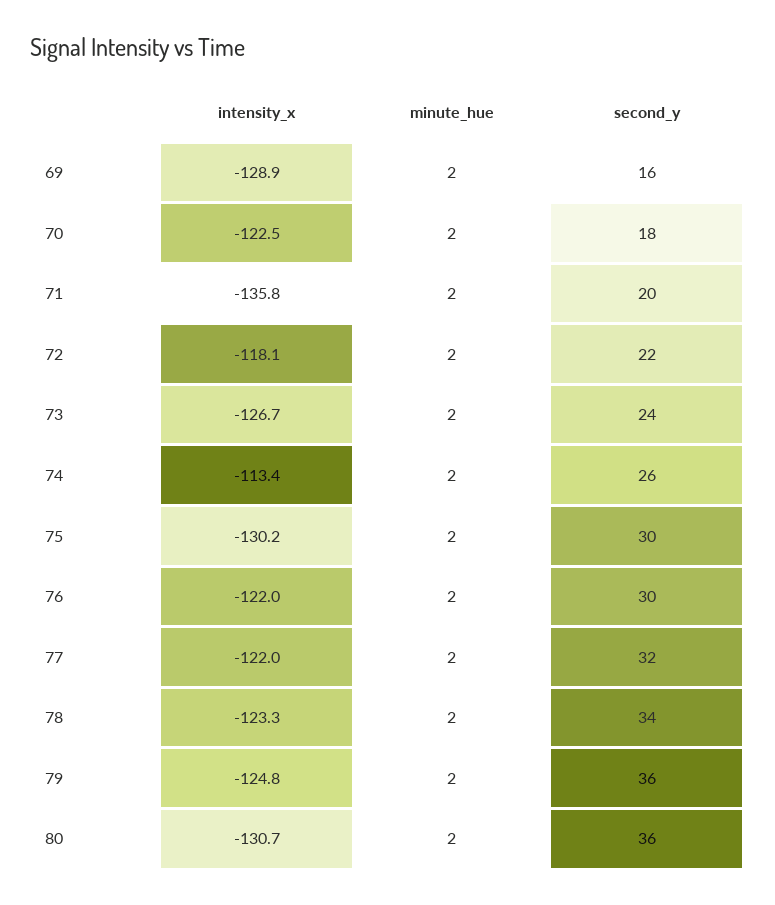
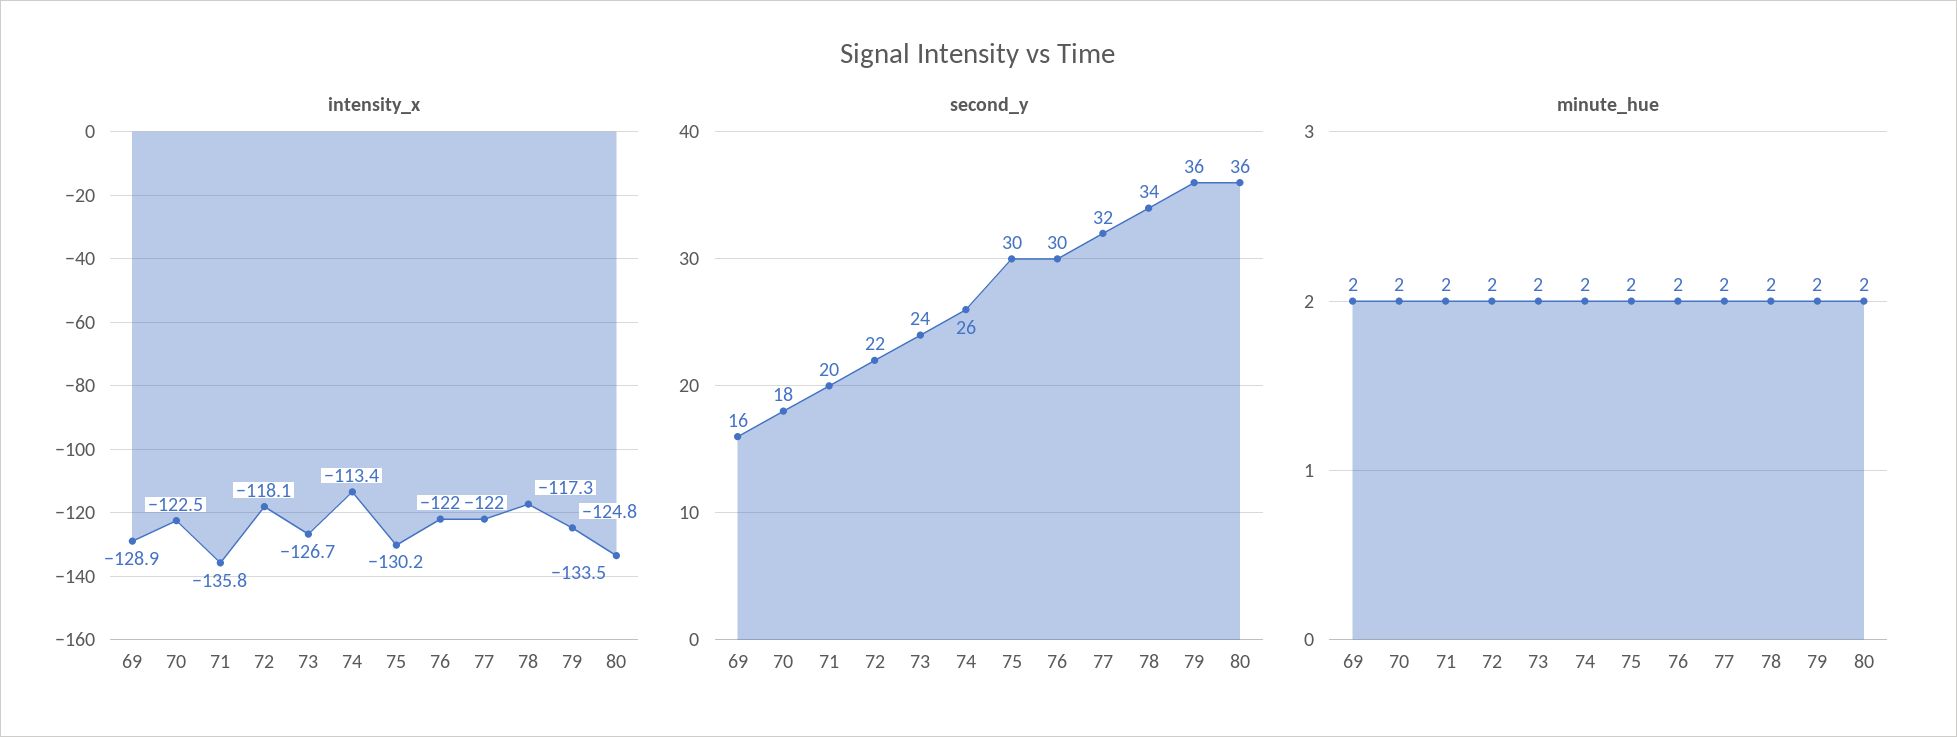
intensity_x, 78: -123.3 -> -117.3
intensity_x, 80: -130.7 -> -133.5

